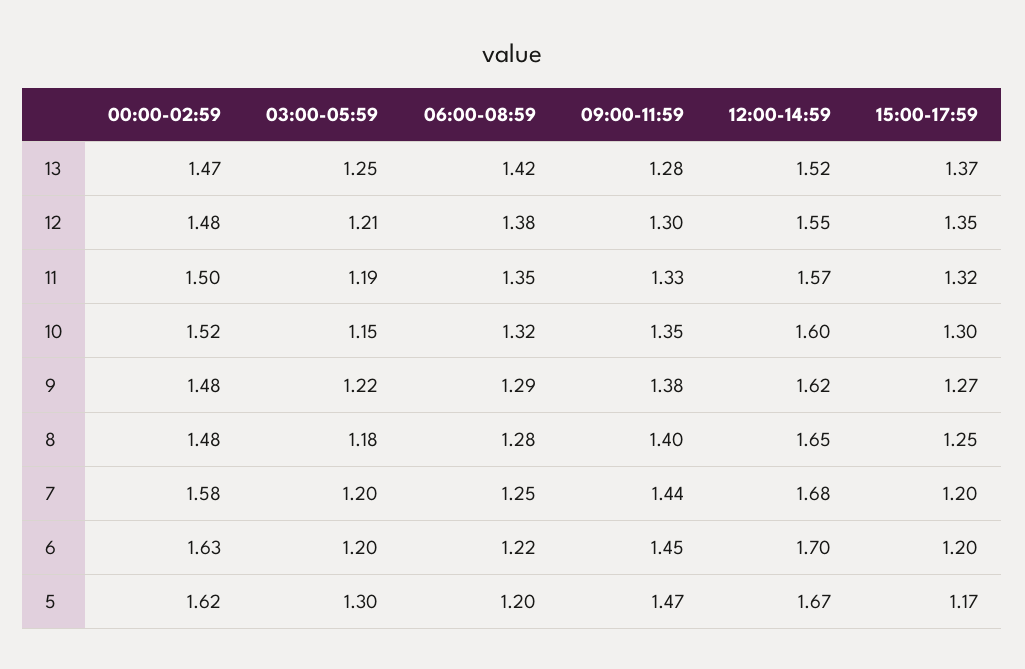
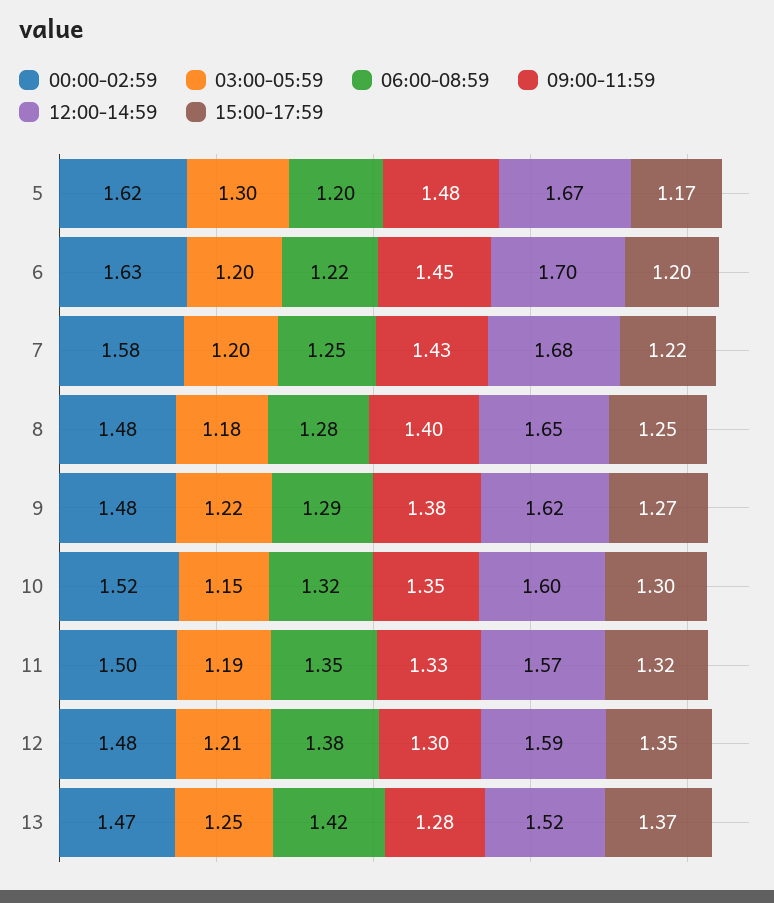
12:00-14:59, 12: 1.55 -> 1.59
09:00-11:59, 7: 1.44 -> 1.43
15:00-17:59, 7: 1.2 -> 1.22
09:00-11:59, 5: 1.47 -> 1.48

